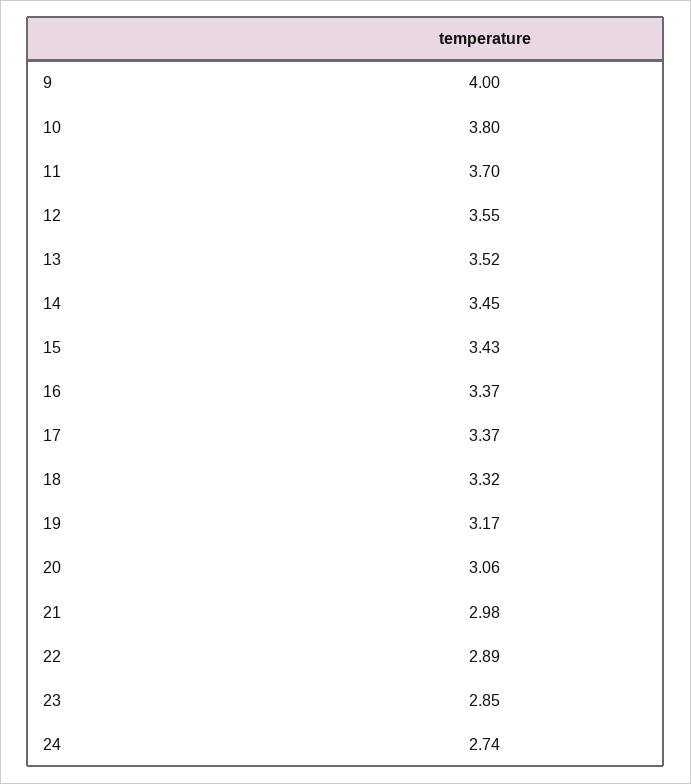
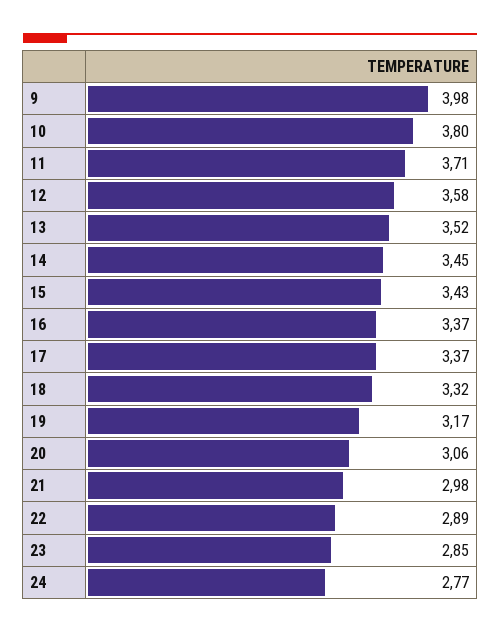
9: 4 -> 3.98
11: 3.7 -> 3.71
12: 3.55 -> 3.58
24: 2.74 -> 2.77

